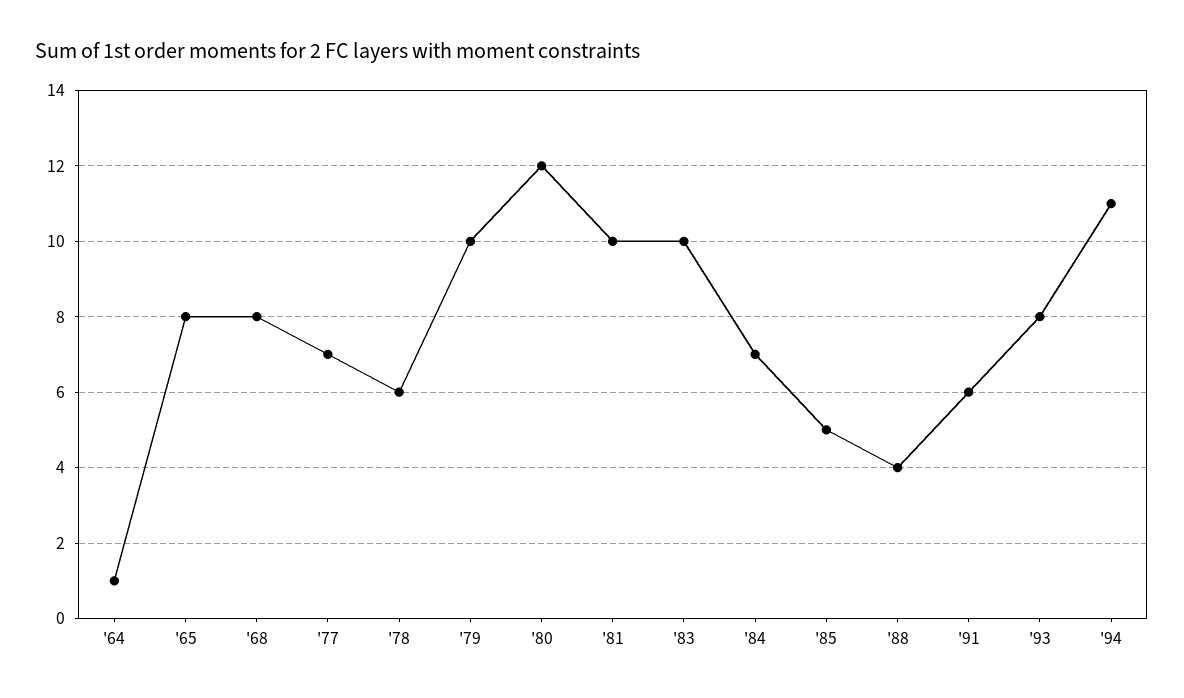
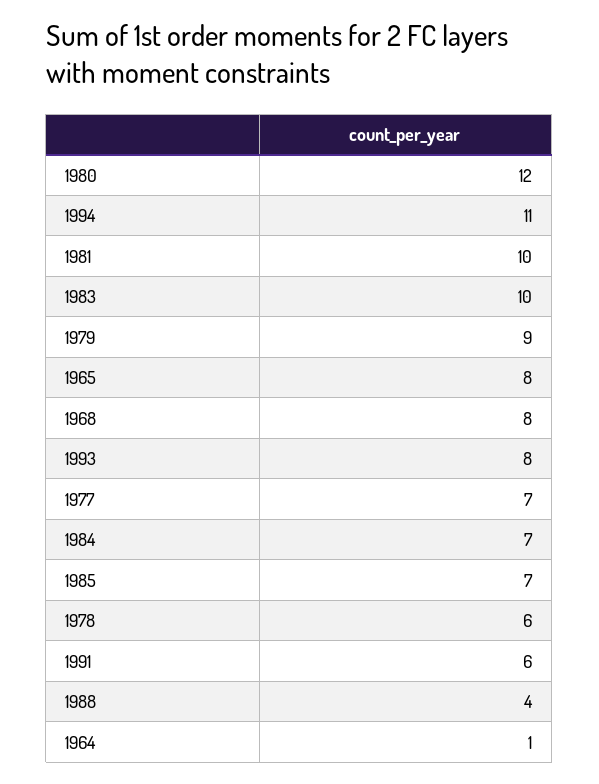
'79: 10 -> 9
'85: 5 -> 7

